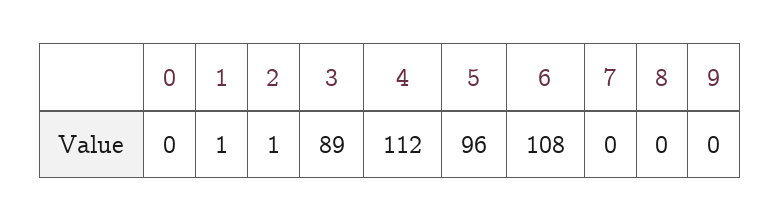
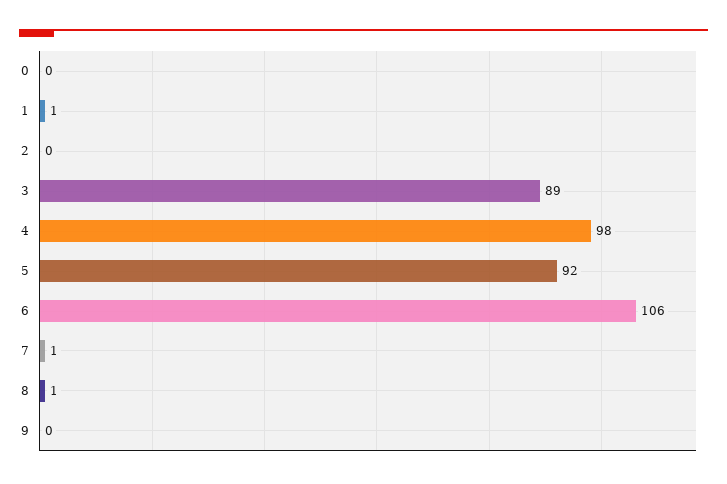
2: 1 -> 0
4: 112 -> 98
5: 96 -> 92
6: 108 -> 106
7: 0 -> 1
8: 0 -> 1

